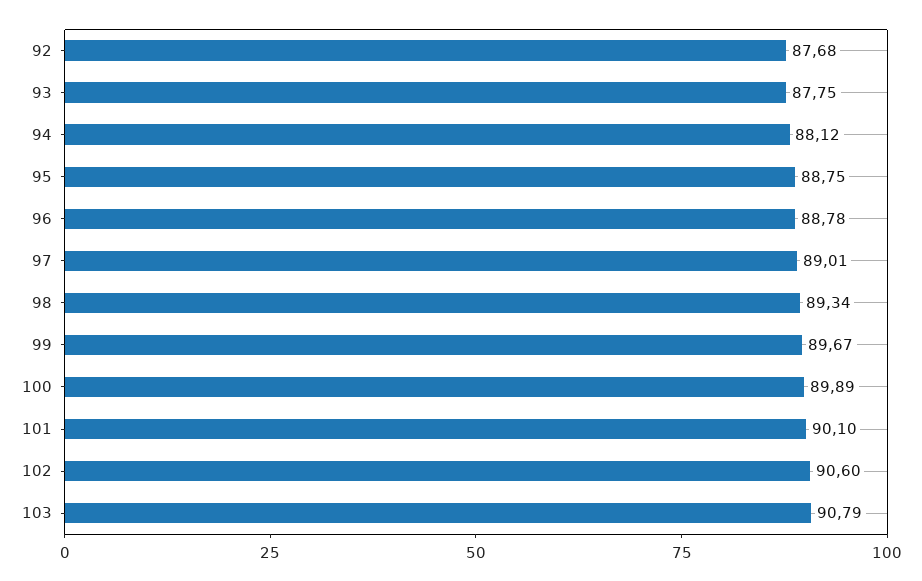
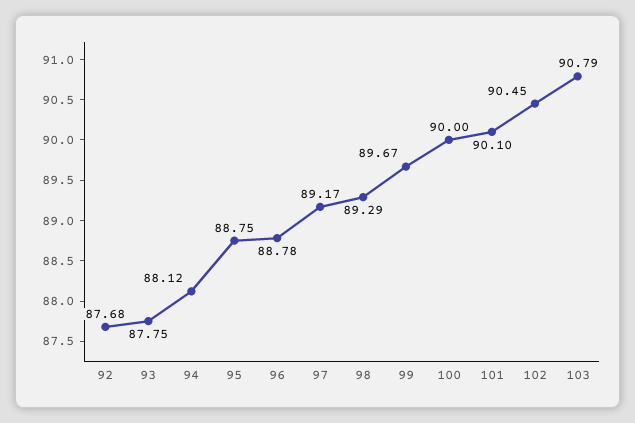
97: 89.01 -> 89.17
98: 89.34 -> 89.29
100: 89.89 -> 90
102: 90.6 -> 90.45

